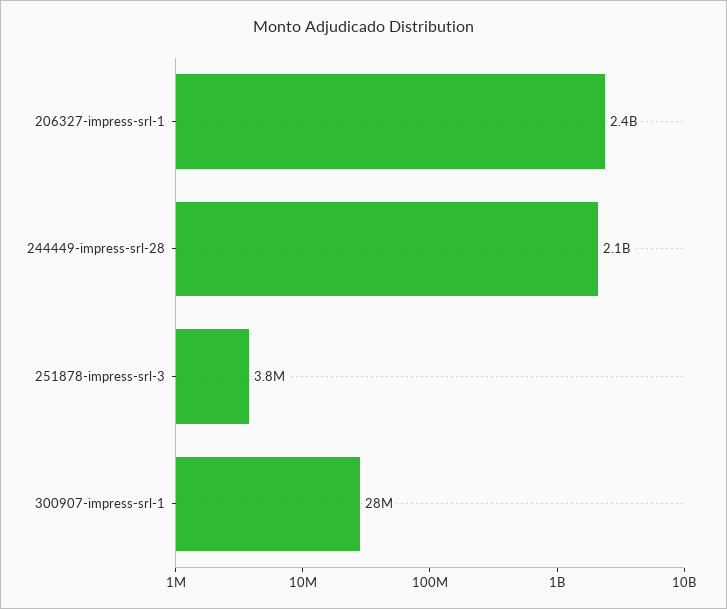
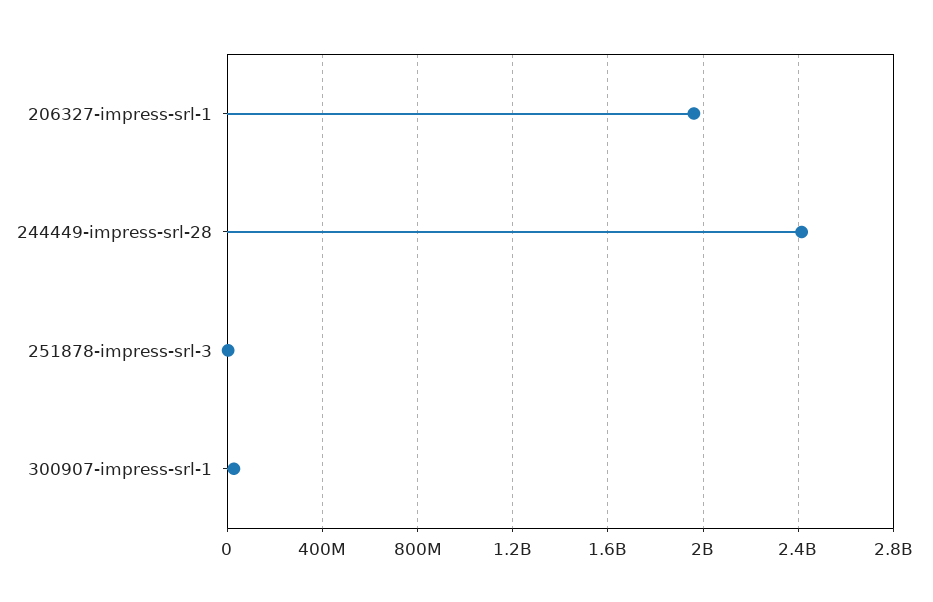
206327-impress-srl-1: 2400000000 -> 1950000000
244449-impress-srl-28: 2100000000 -> 2400000000

